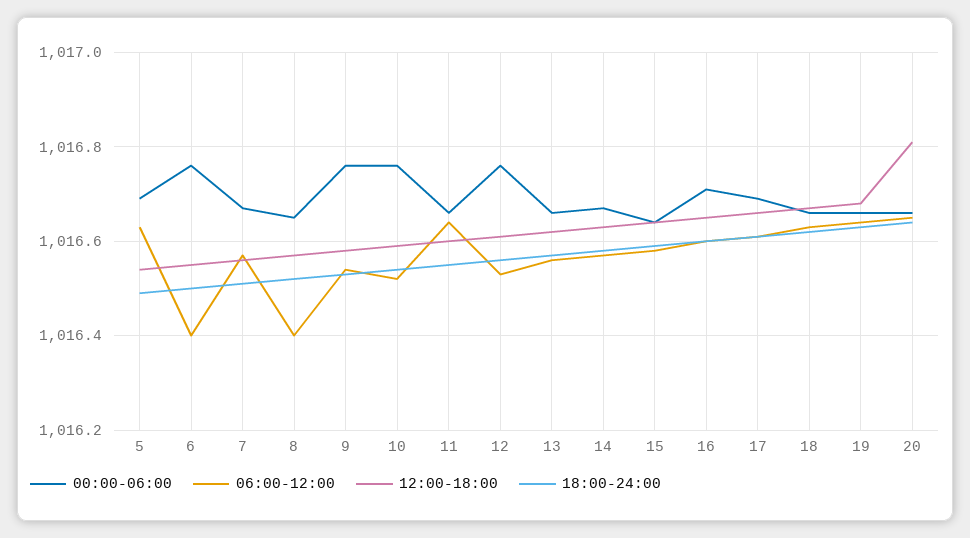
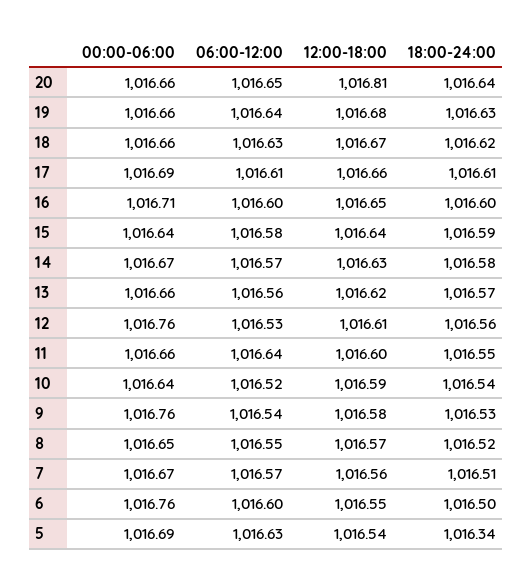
18:00-24:00, 5: 1016.5 -> 1016.34
06:00-12:00, 6: 1016.4 -> 1016.6
06:00-12:00, 8: 1016.4 -> 1016.55
00:00-06:00, 10: 1016.75 -> 1016.64

